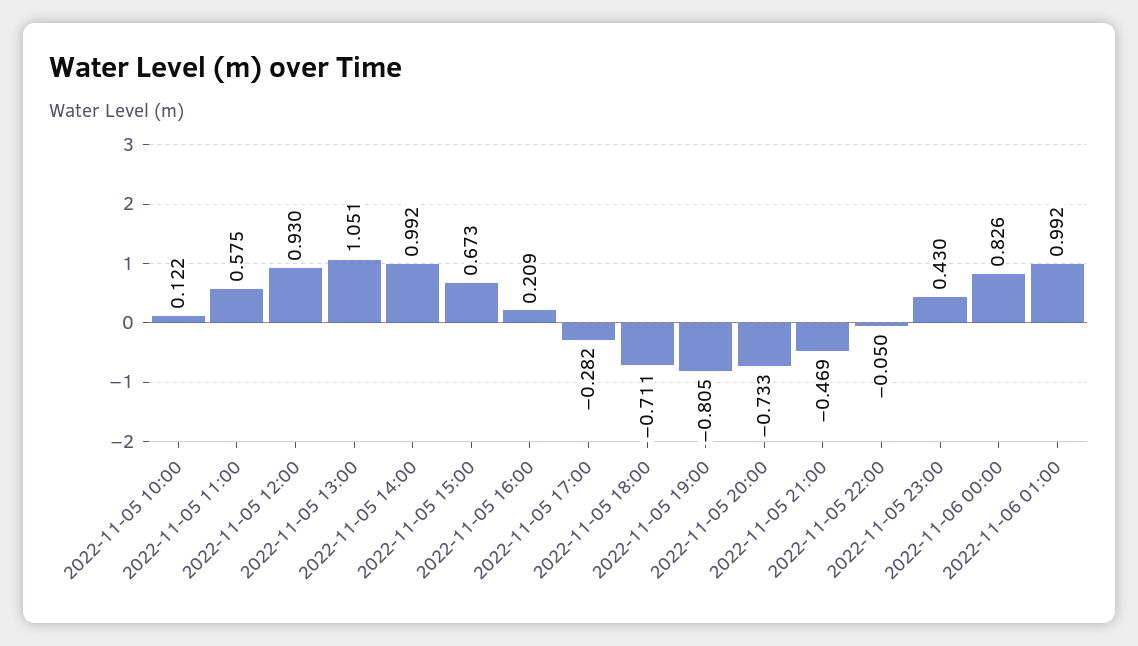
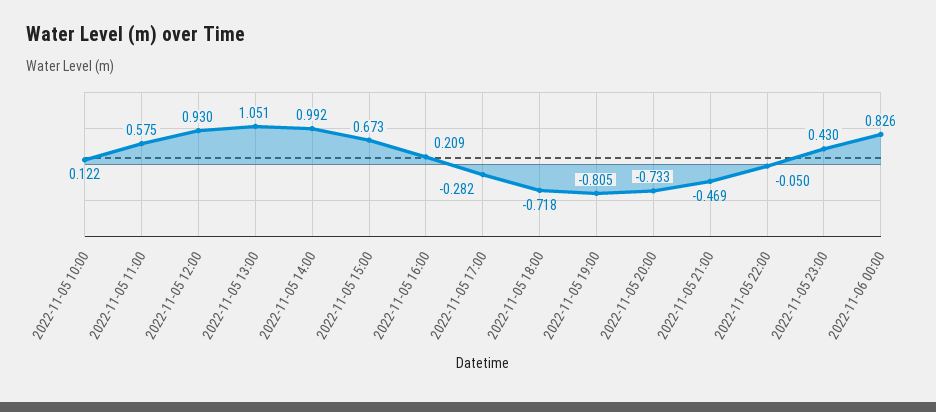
2022-11-05 18:00: -0.711 -> -0.718
2022-11-06 01:00: 0.992 -> none

